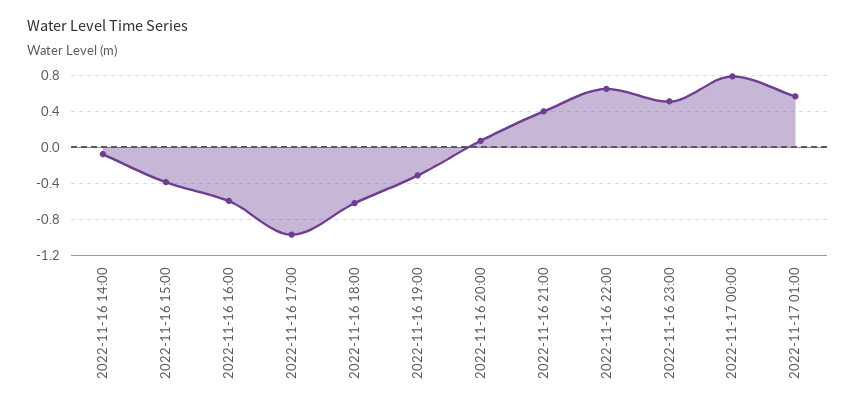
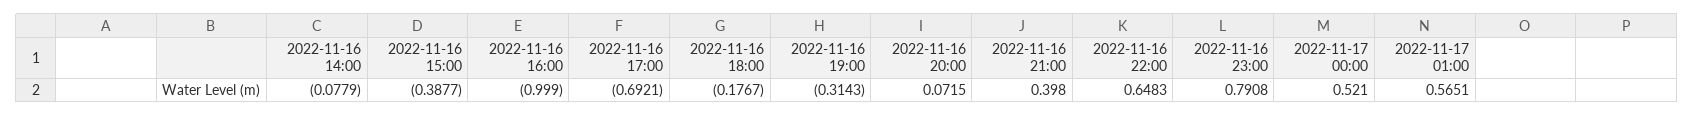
2022-11-16 16:00: -0.6 -> -0.999
2022-11-16 17:00: -1 -> -0.6921
2022-11-16 18:00: -0.6 -> -0.1767
2022-11-16 23:00: 0.5 -> 0.7908
2022-11-17 00:00: 0.8 -> 0.521

